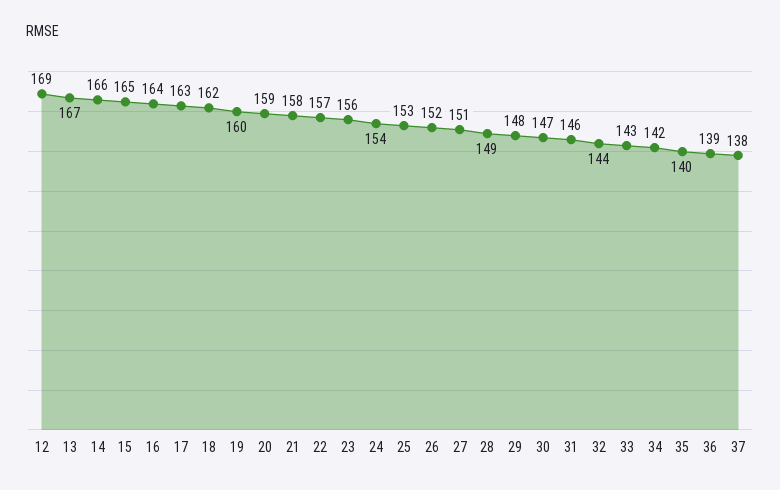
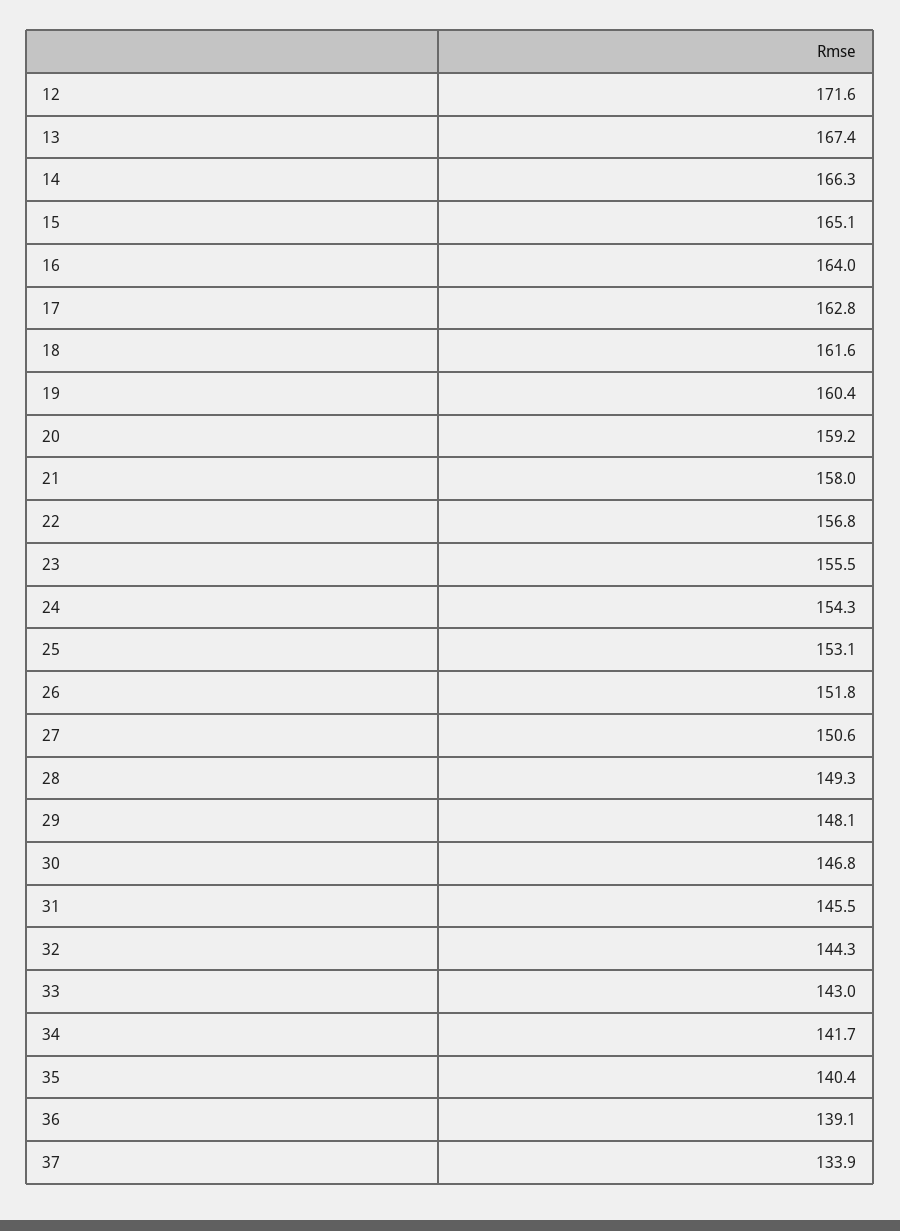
12: 169 -> 171.6
37: 138 -> 133.9

